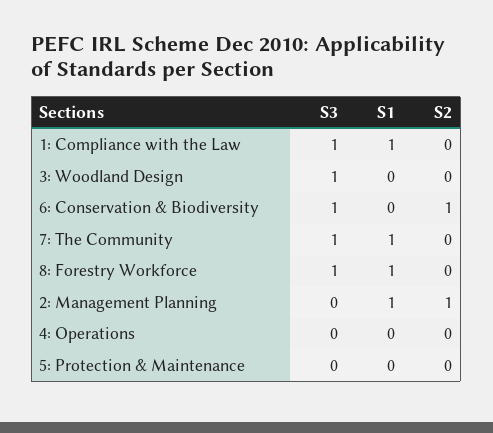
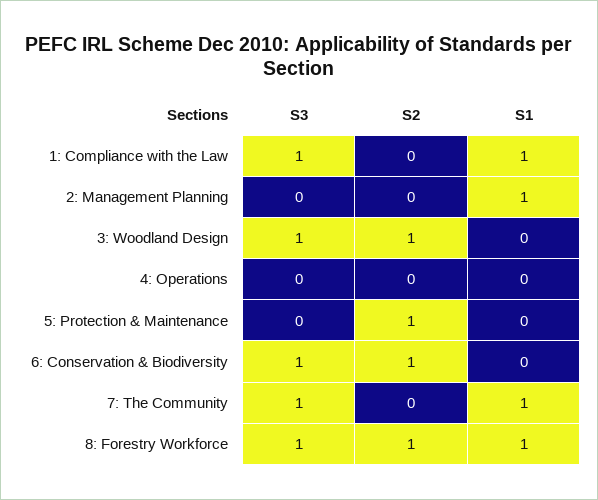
S2, 3: Woodland Design: 0 -> 1
S2, 8: Forestry Workforce: 0 -> 1
S2, 2: Management Planning: 1 -> 0
S2, 5: Protection & Maintenance: 0 -> 1

